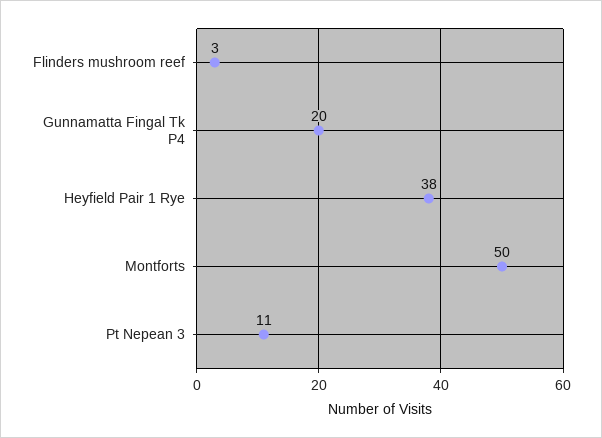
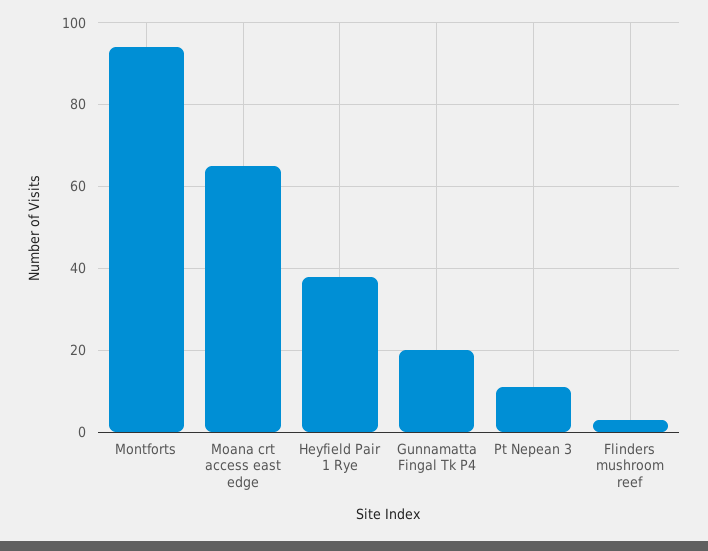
Montforts: 50 -> 95
Moana crt access east edge: none -> 65

